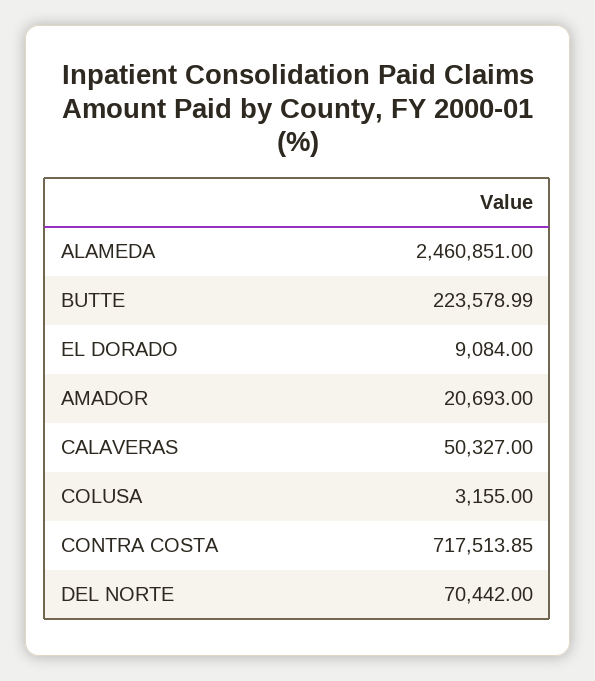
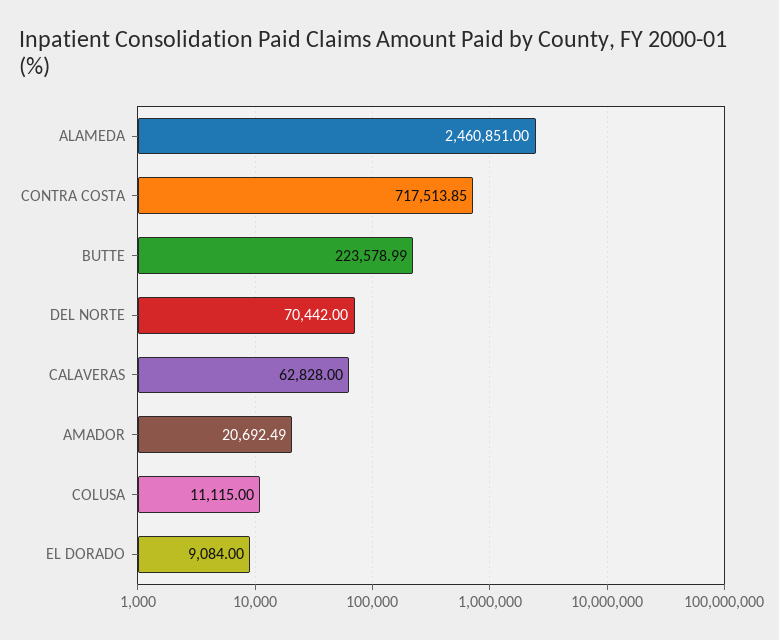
AMADOR: 20693 -> 20692.49
CALAVERAS: 50327 -> 62828
COLUSA: 3155 -> 11115

